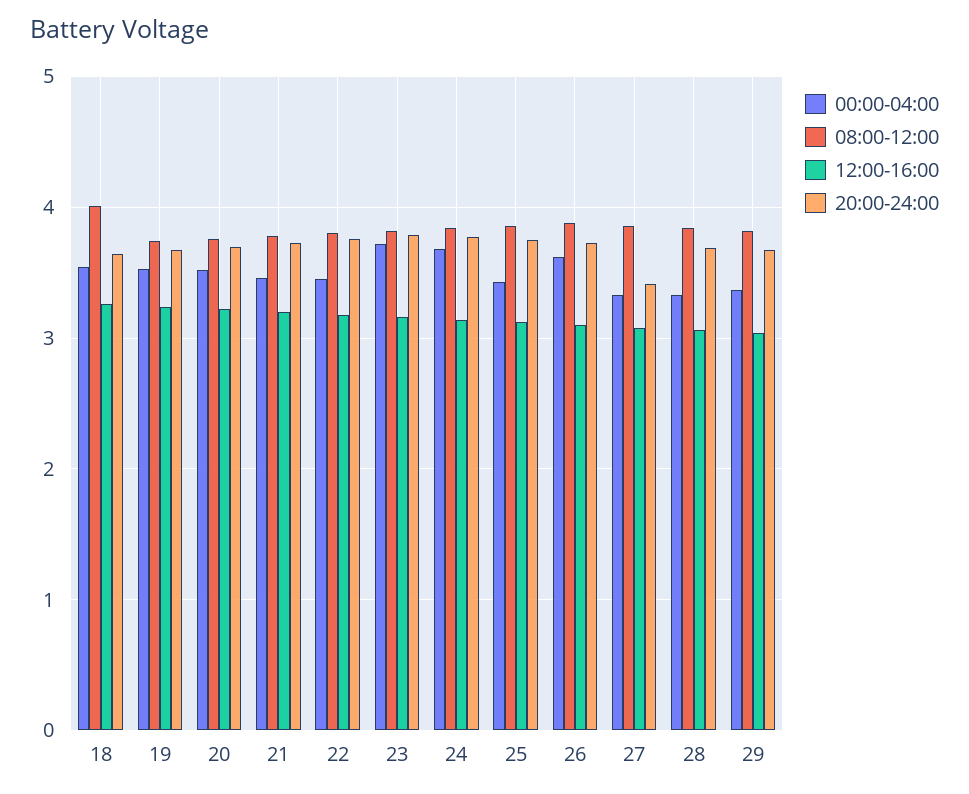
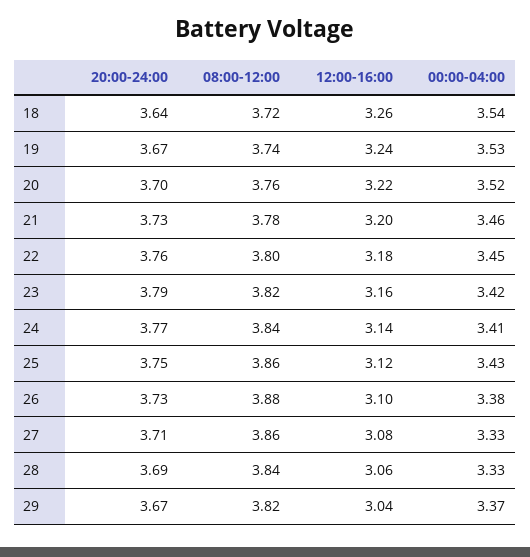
08:00-12:00, 18: 4 -> 3.72
00:00-04:00, 23: 3.7 -> 3.42
00:00-04:00, 24: 3.7 -> 3.41
00:00-04:00, 26: 3.6 -> 3.38
20:00-24:00, 27: 3.4 -> 3.71

